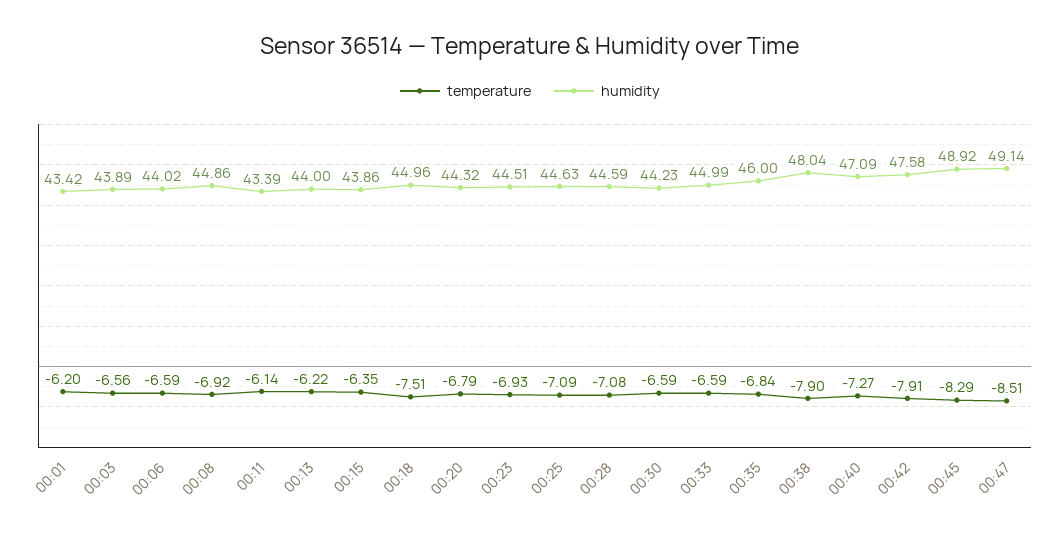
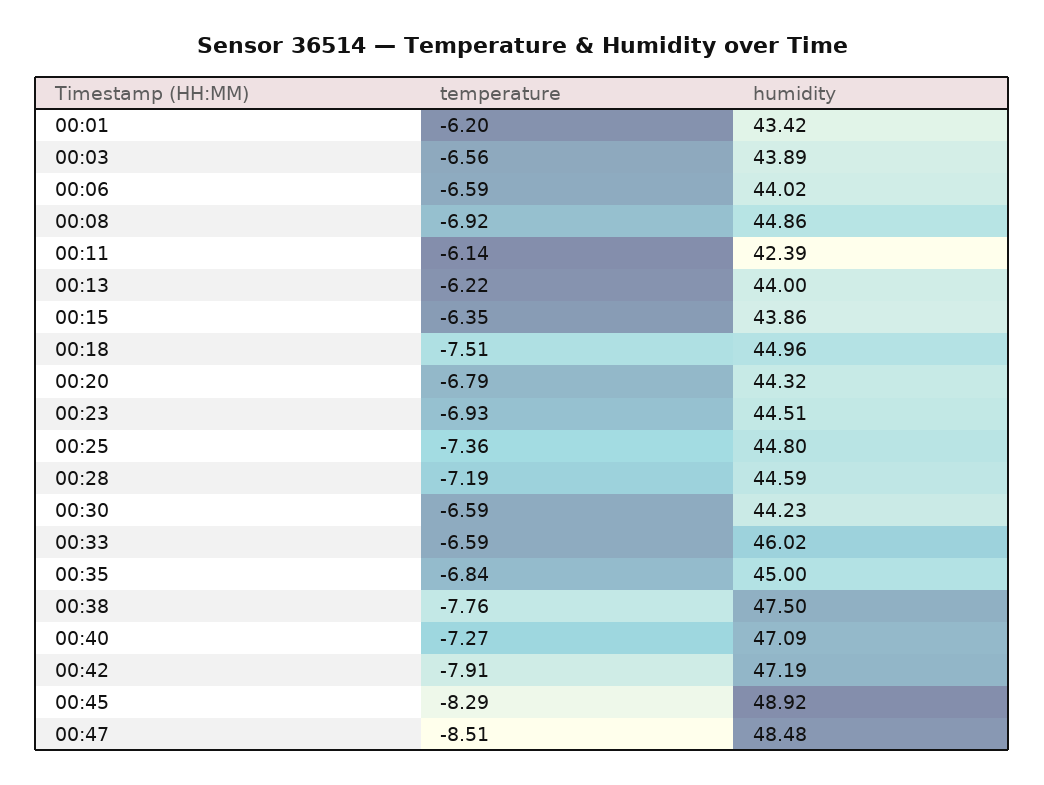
humidity, 00:11: 43.39 -> 42.39
temperature, 00:25: -7.09 -> -7.36
humidity, 00:25: 44.63 -> 44.8
temperature, 00:28: -7.08 -> -7.19
humidity, 00:33: 44.99 -> 46.02
humidity, 00:35: 46 -> 45
temperature, 00:38: -7.9 -> -7.76
humidity, 00:38: 48.04 -> 47.5
humidity, 00:42: 47.58 -> 47.19
humidity, 00:47: 49.14 -> 48.48

